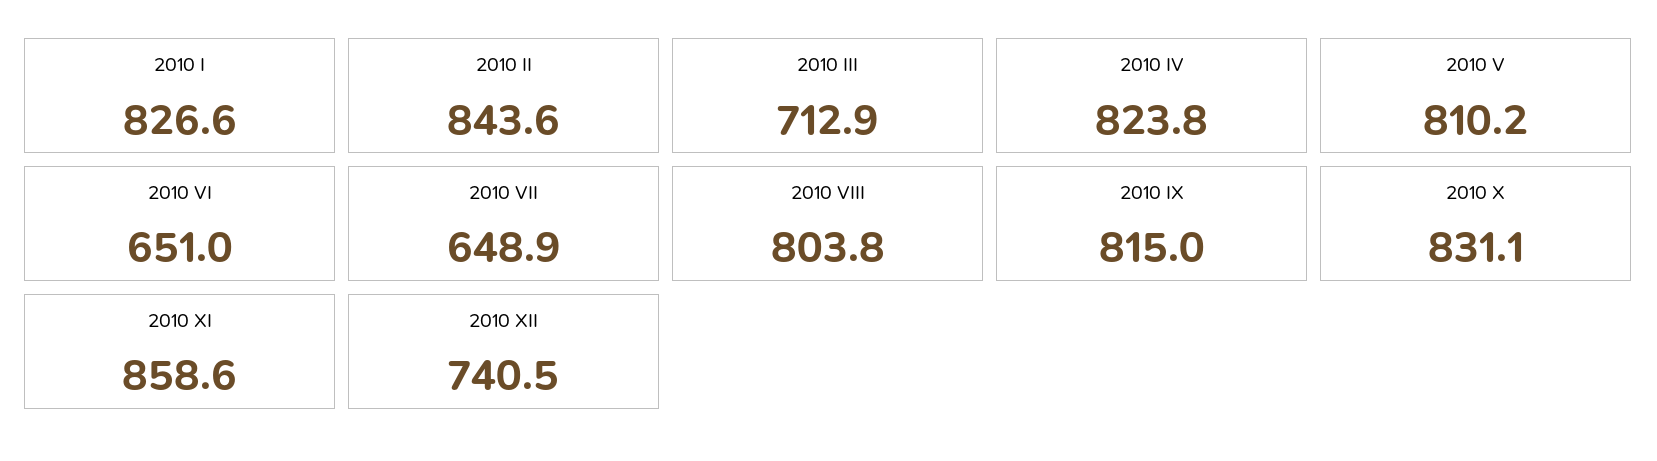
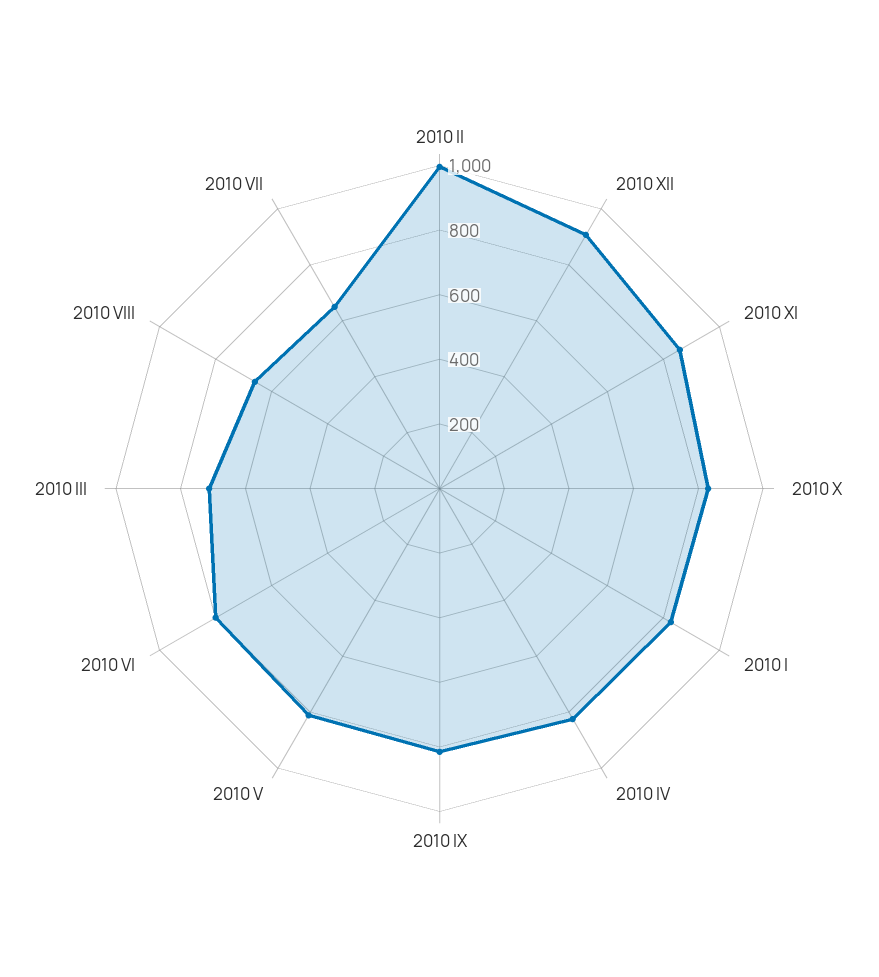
2010 II: 843.6 -> 1000
2010 VI: 651 -> 800
2010 VIII: 803.8 -> 650
2010 XII: 740.5 -> 900

